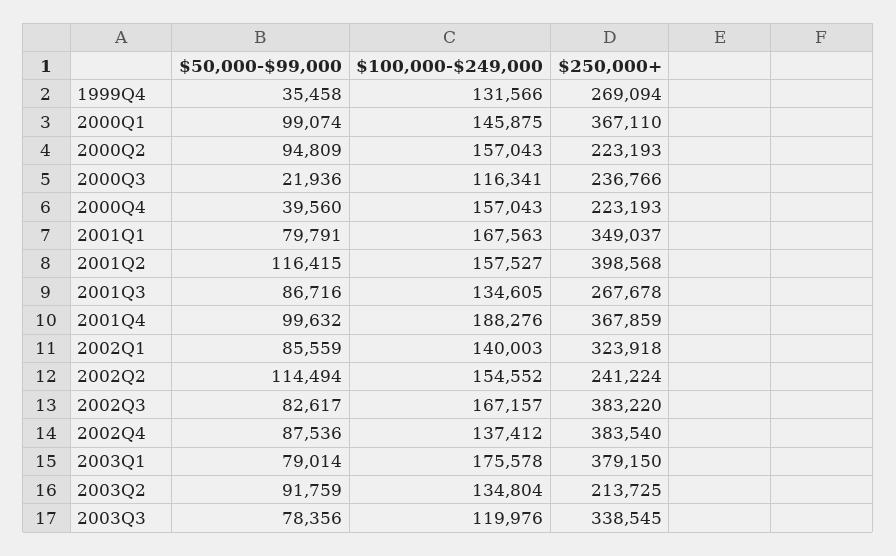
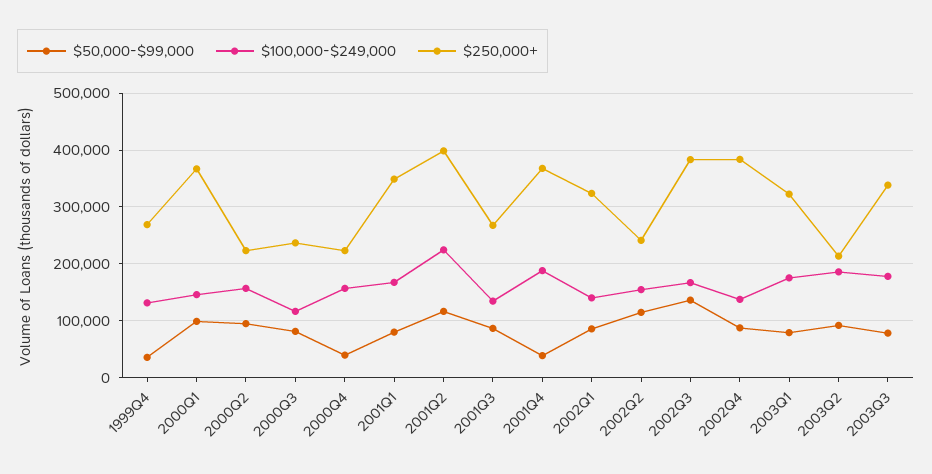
$50,000-$99,000, 2000Q3: 21936 -> 80000
$100,000-$249,000, 2001Q2: 157527 -> 220000
$50,000-$99,000, 2001Q4: 99632 -> 40000
$50,000-$99,000, 2002Q3: 82617 -> 140000
$250,000+, 2003Q1: 379150 -> 320000
$100,000-$249,000, 2003Q2: 134804 -> 180000
$100,000-$249,000, 2003Q3: 119976 -> 180000

